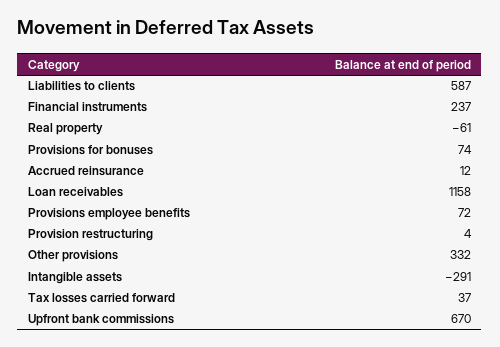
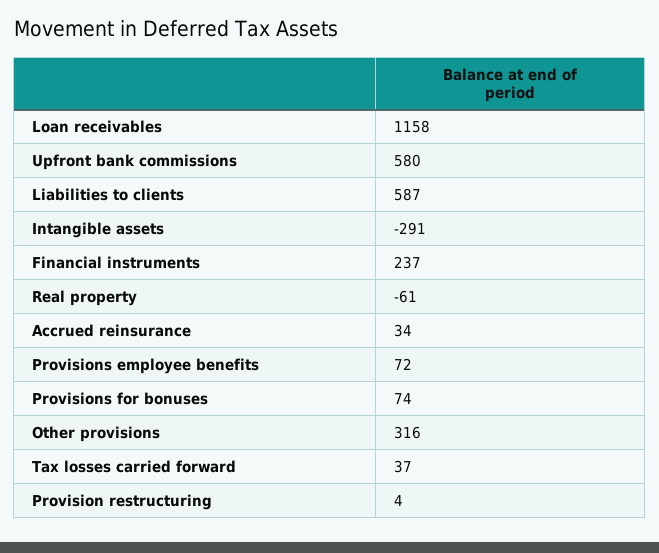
Accrued reinsurance: 12 -> 34
Other provisions: 332 -> 316
Upfront bank commissions: 670 -> 580

